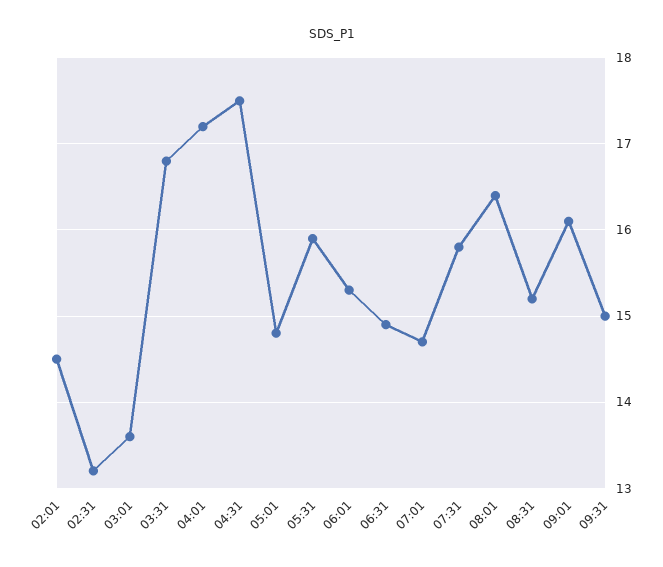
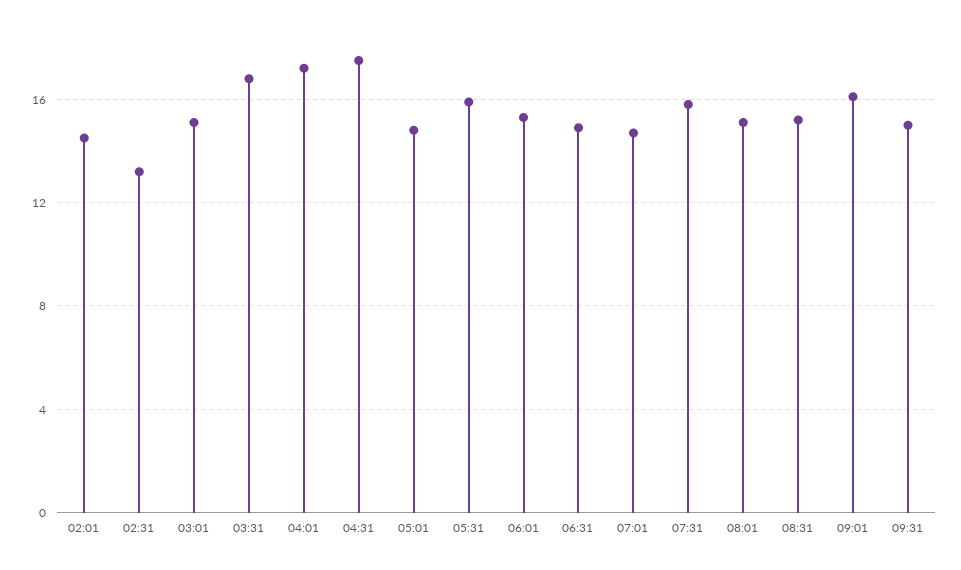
03:01: 13.6 -> 15
08:01: 16.4 -> 15

